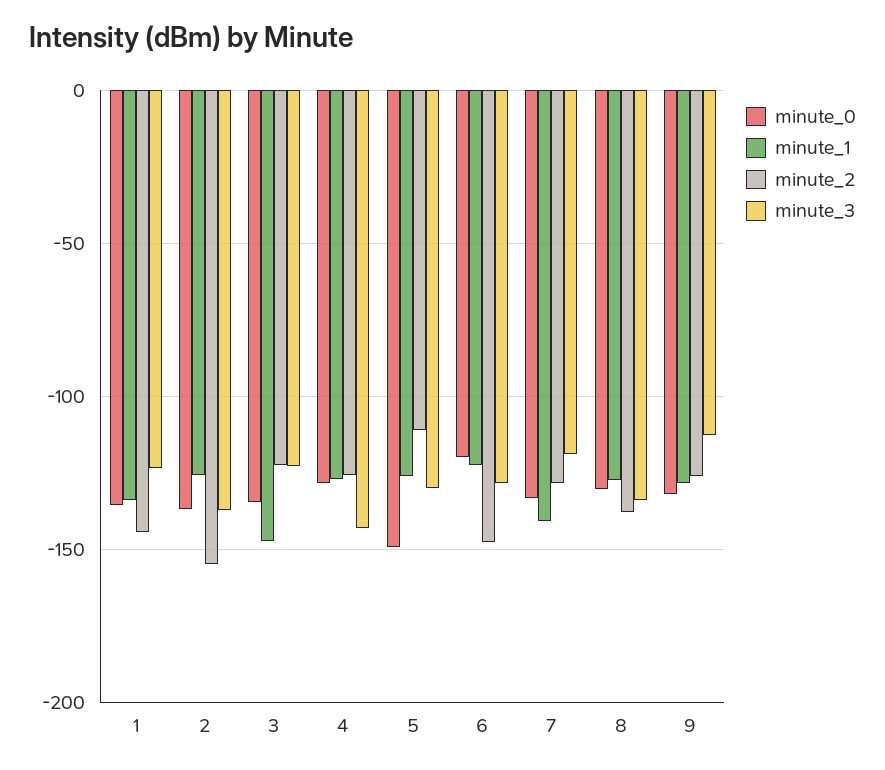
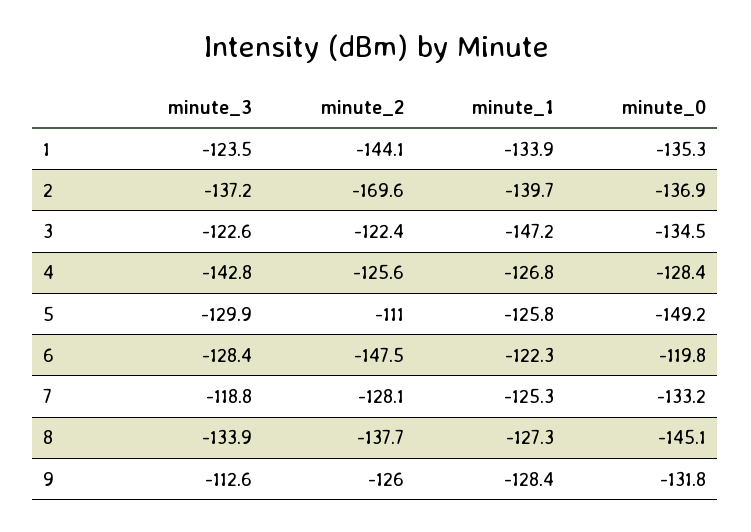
minute_1, 2: -125 -> -139.7
minute_2, 2: -155 -> -169.6
minute_1, 7: -140 -> -125.3
minute_0, 8: -130 -> -145.1

